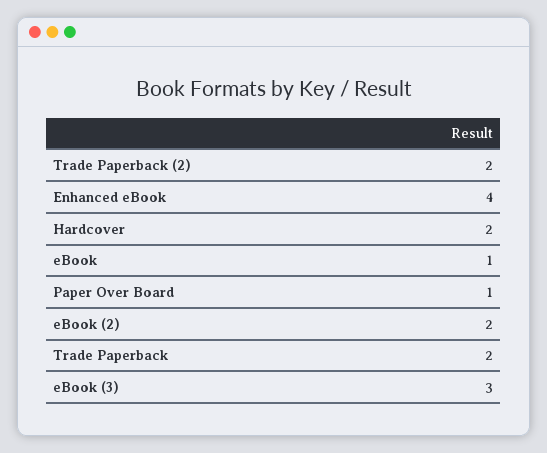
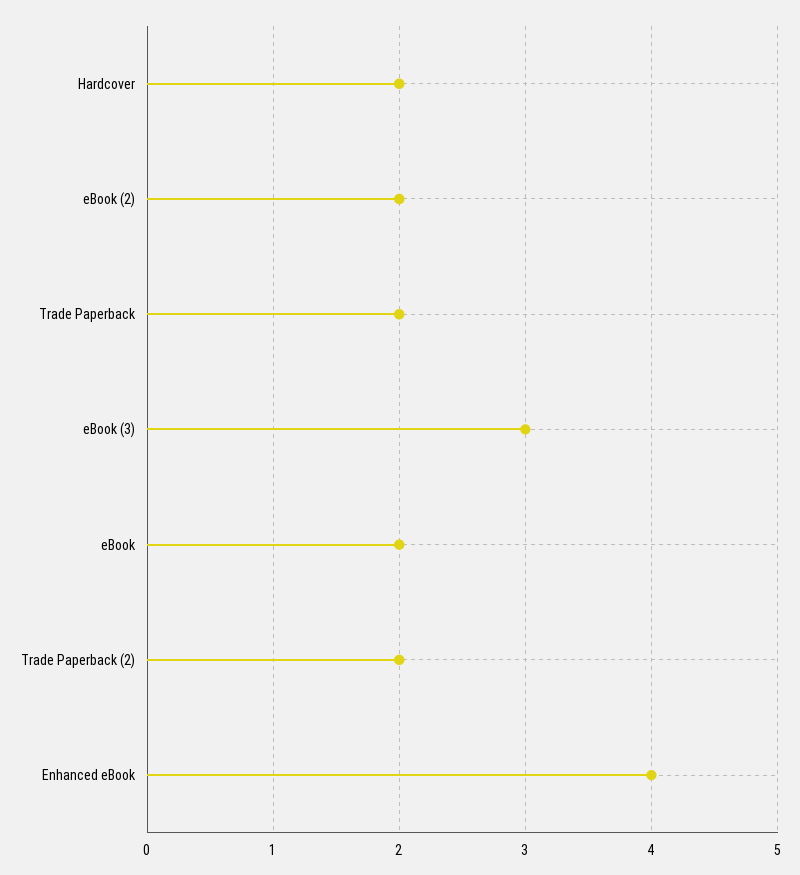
eBook: 1 -> 2
Paper Over Board: 1 -> none

